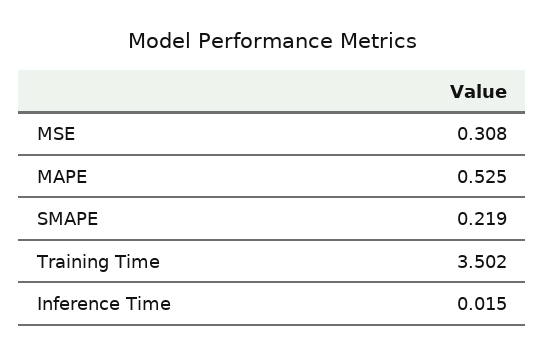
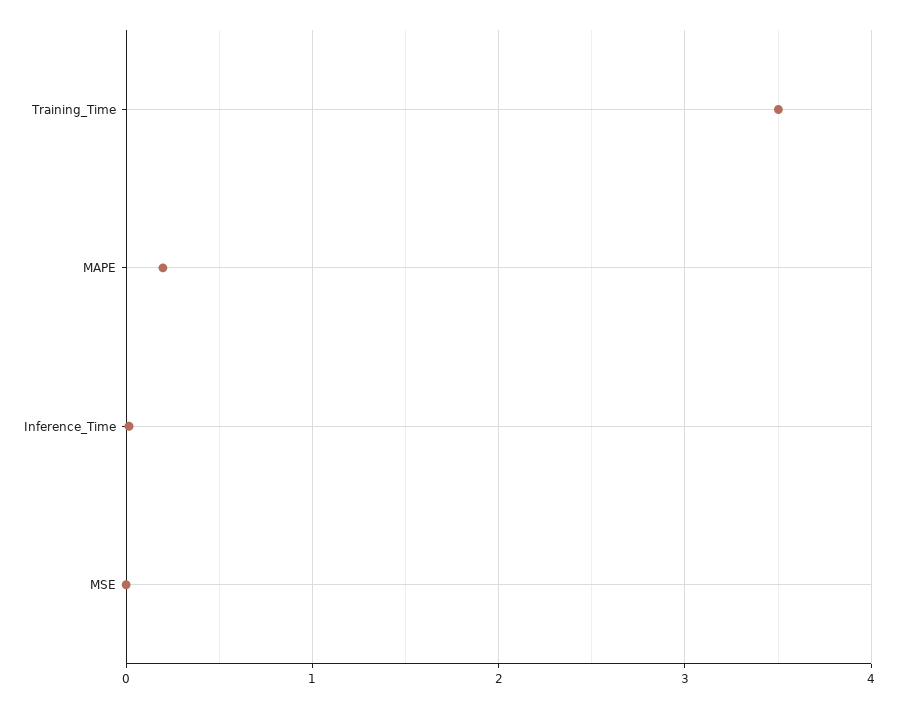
MSE: 0.308 -> 0
MAPE: 0.525 -> 0.2
SMAPE: 0.219 -> none

